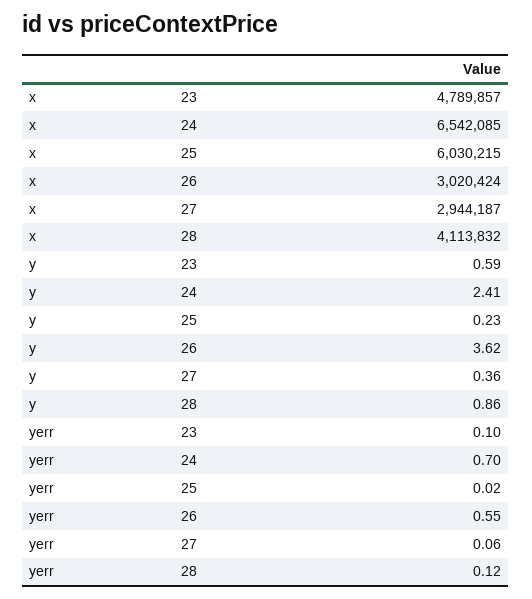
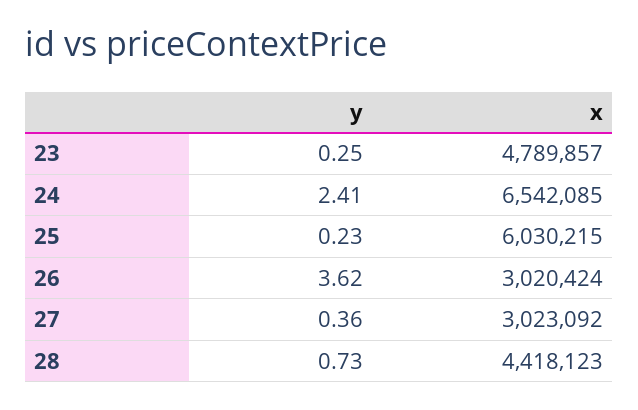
x, 27: 2944187 -> 3023092
x, 28: 4113832 -> 4418123
y, 23: 0.59 -> 0.25
y, 28: 0.86 -> 0.73
yerr, 23: 0.1 -> none
yerr, 24: 0.7 -> none
yerr, 25: 0.02 -> none
yerr, 26: 0.55 -> none
yerr, 27: 0.06 -> none
yerr, 28: 0.12 -> none

